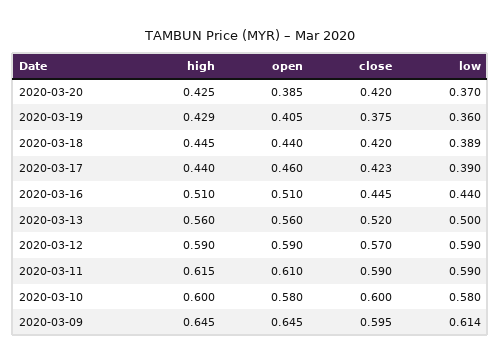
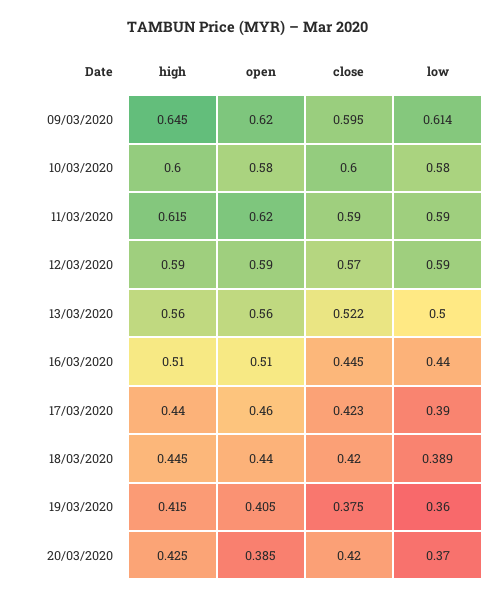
high, 2020-03-19: 0.429 -> 0.415
close, 2020-03-13: 0.52 -> 0.522
open, 2020-03-11: 0.61 -> 0.62
open, 2020-03-09: 0.645 -> 0.62

